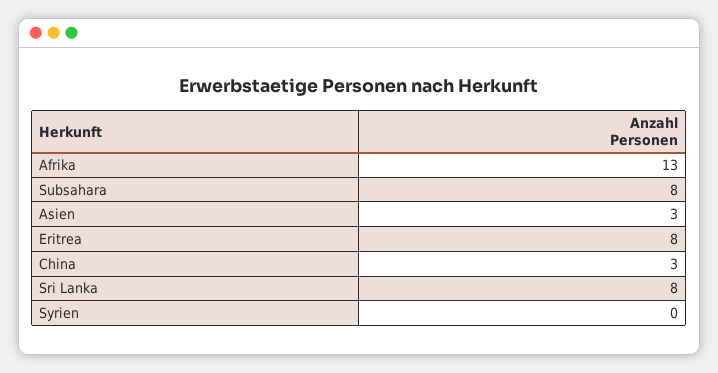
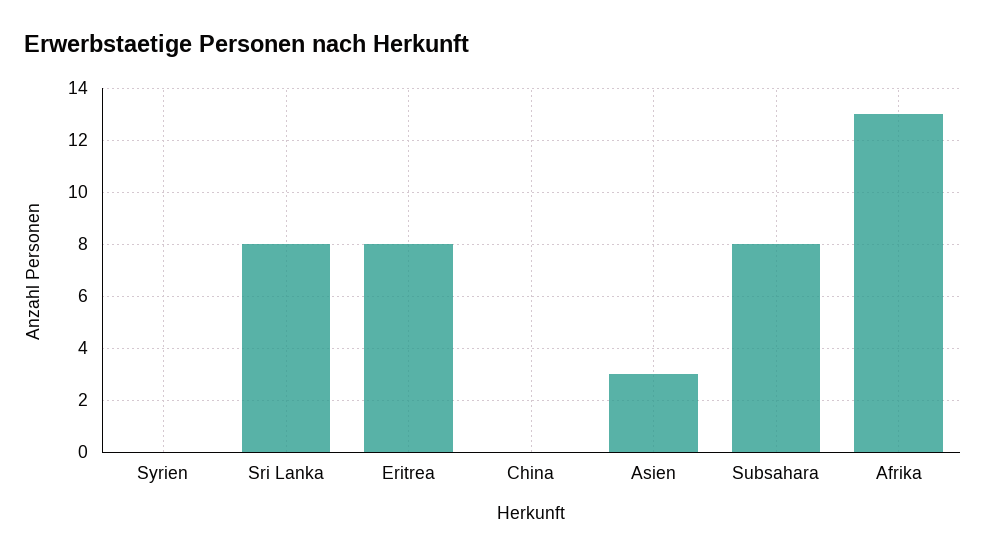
China: 3 -> 0

